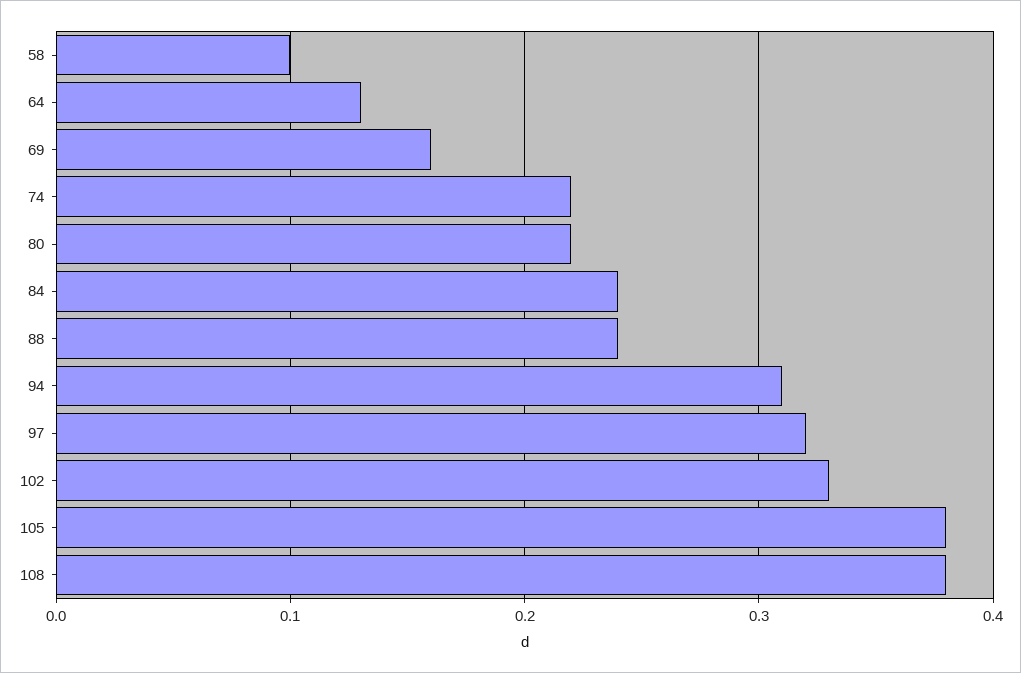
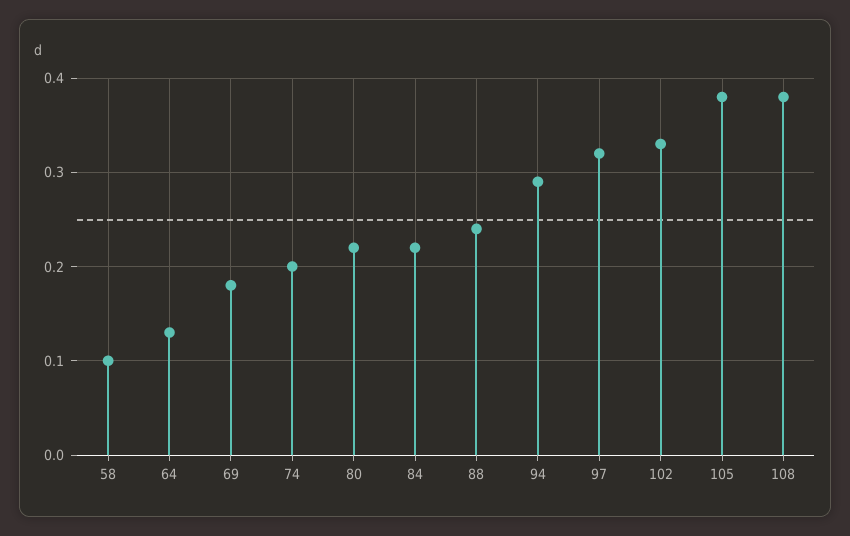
69: 0.16 -> 0.18
74: 0.22 -> 0.2
84: 0.24 -> 0.22
94: 0.31 -> 0.29

